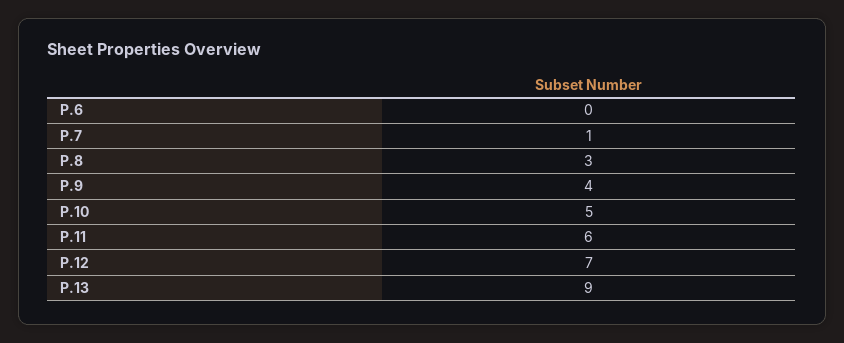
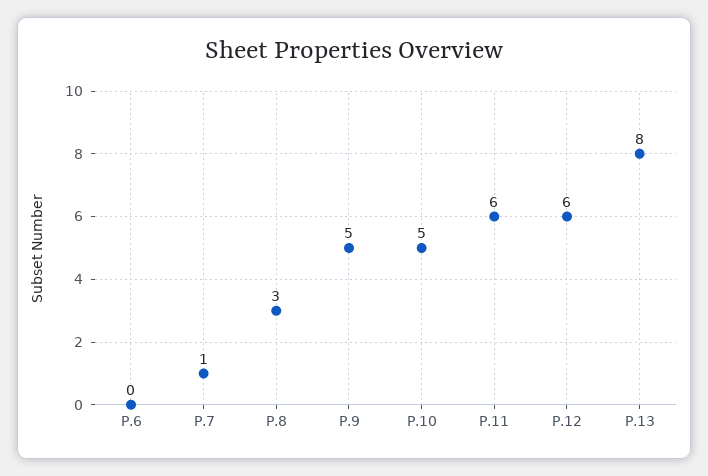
P.9: 4 -> 5
P.12: 7 -> 6
P.13: 9 -> 8

